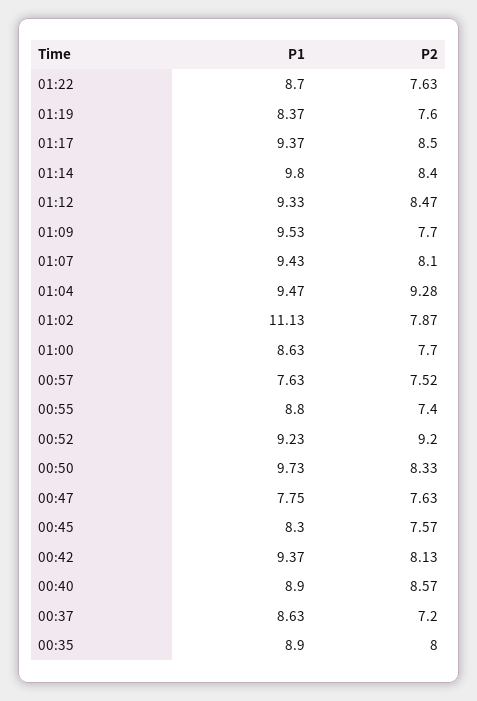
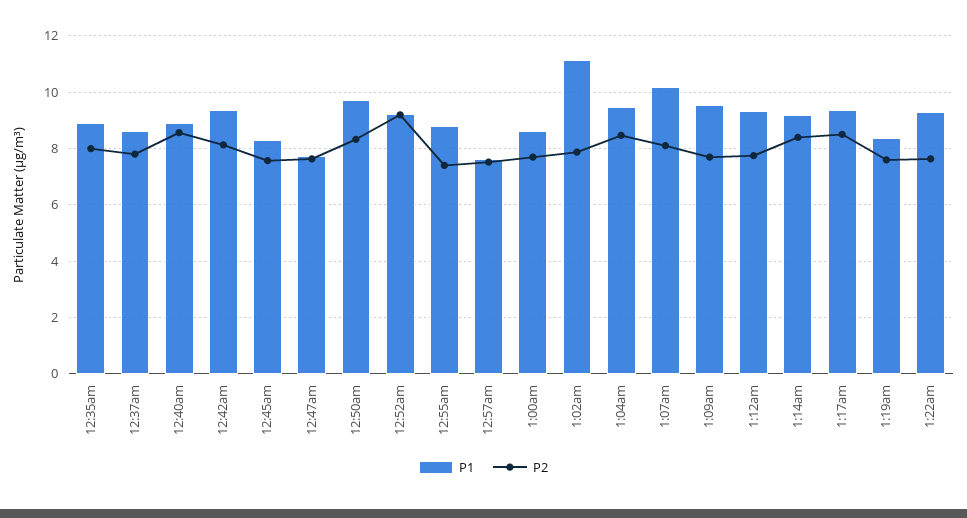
P1, 01:22: 8.7 -> 9.25
P1, 01:14: 9.8 -> 9.25
P2, 01:12: 8.47 -> 7.75
P1, 01:07: 9.43 -> 10.25
P2, 01:04: 9.28 -> 8.5
P2, 00:37: 7.2 -> 7.75

